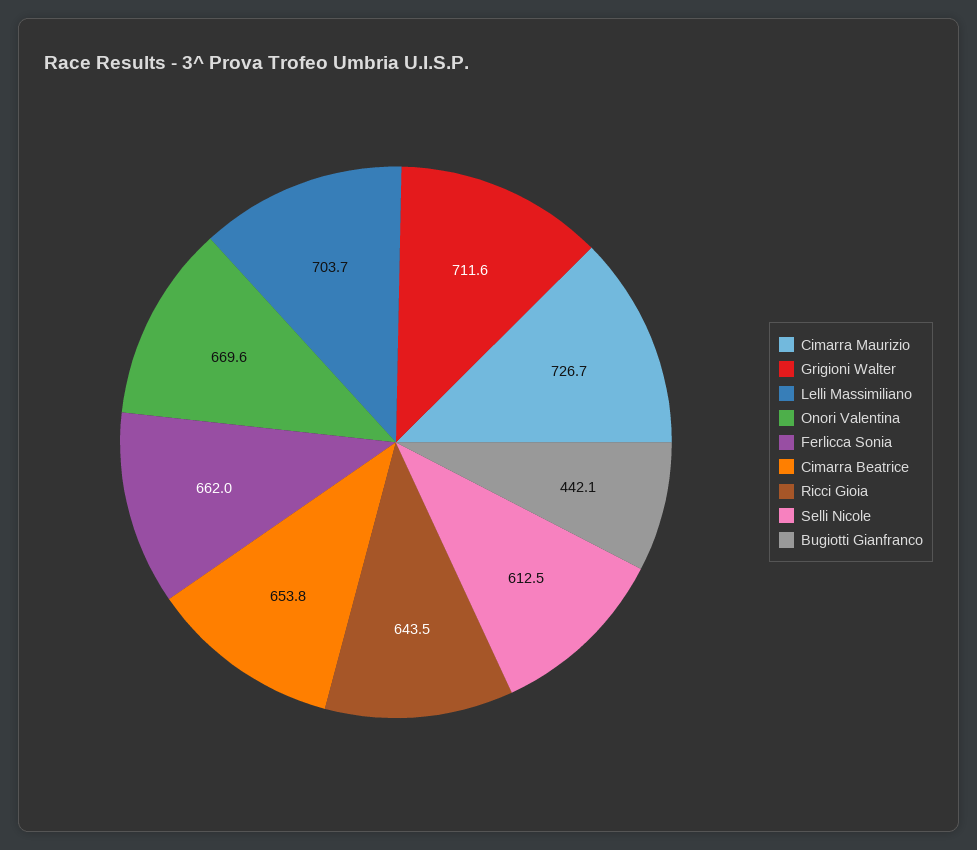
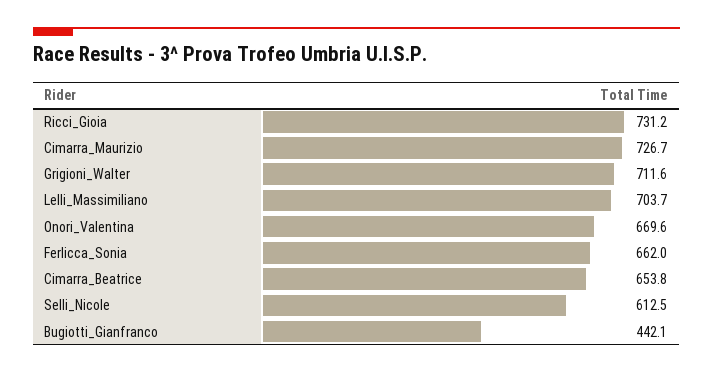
Ricci Gioia: 643.5 -> 731.2

